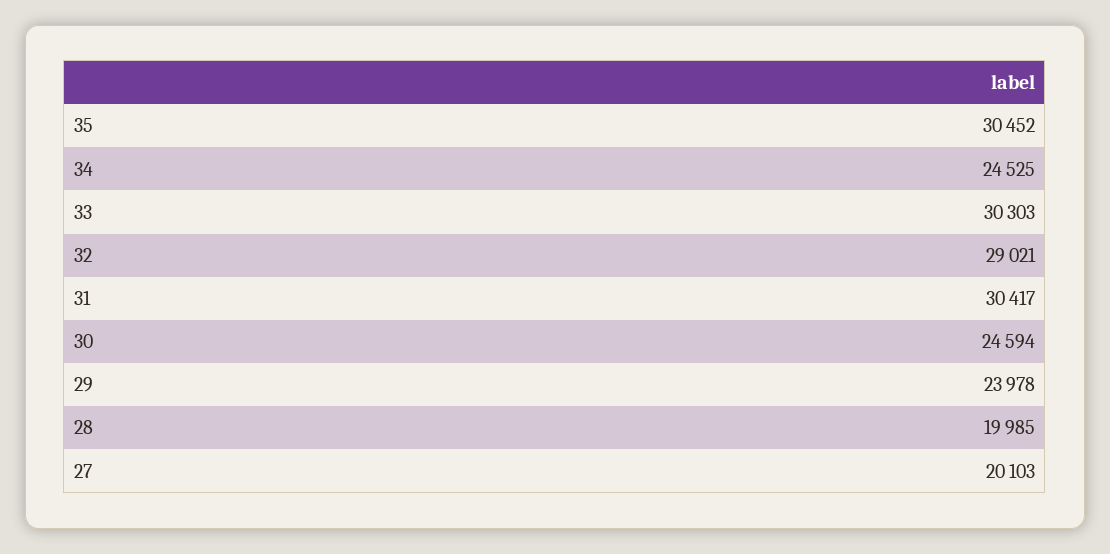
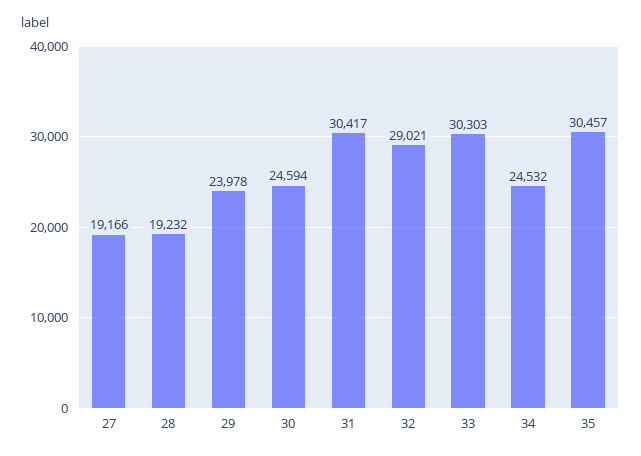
35: 30452 -> 30457
34: 24525 -> 24532
28: 19985 -> 19232
27: 20103 -> 19166

